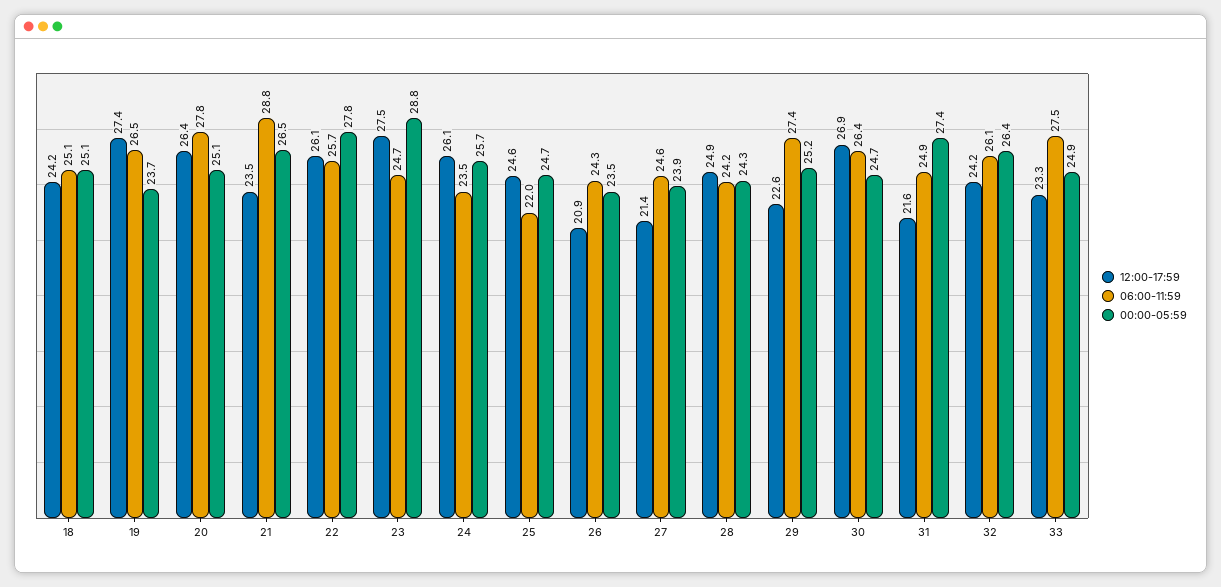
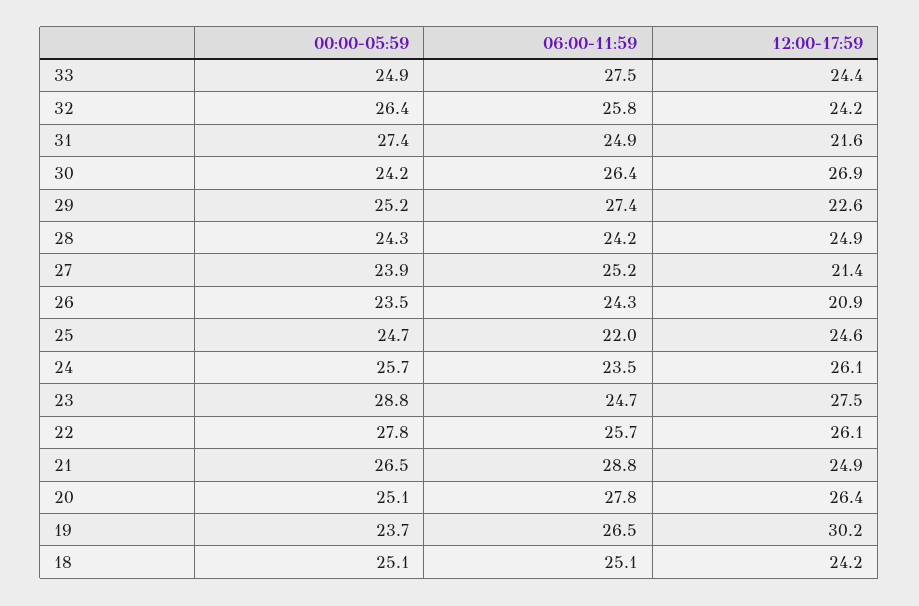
12:00-17:59, 19: 27.4 -> 30.2
12:00-17:59, 21: 23.5 -> 24.9
06:00-11:59, 27: 24.6 -> 25.2
00:00-05:59, 30: 24.7 -> 24.2
06:00-11:59, 32: 26.1 -> 25.8
12:00-17:59, 33: 23.3 -> 24.4

